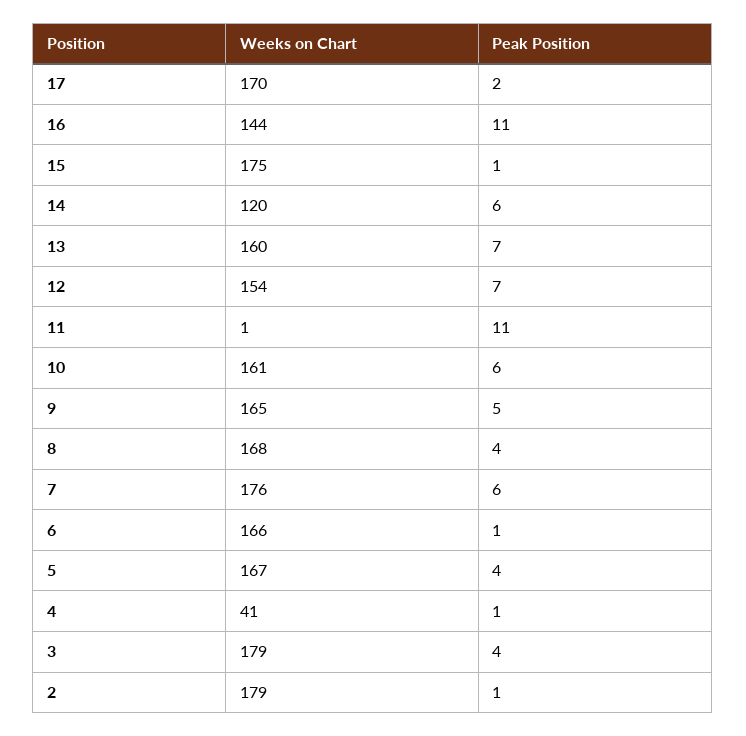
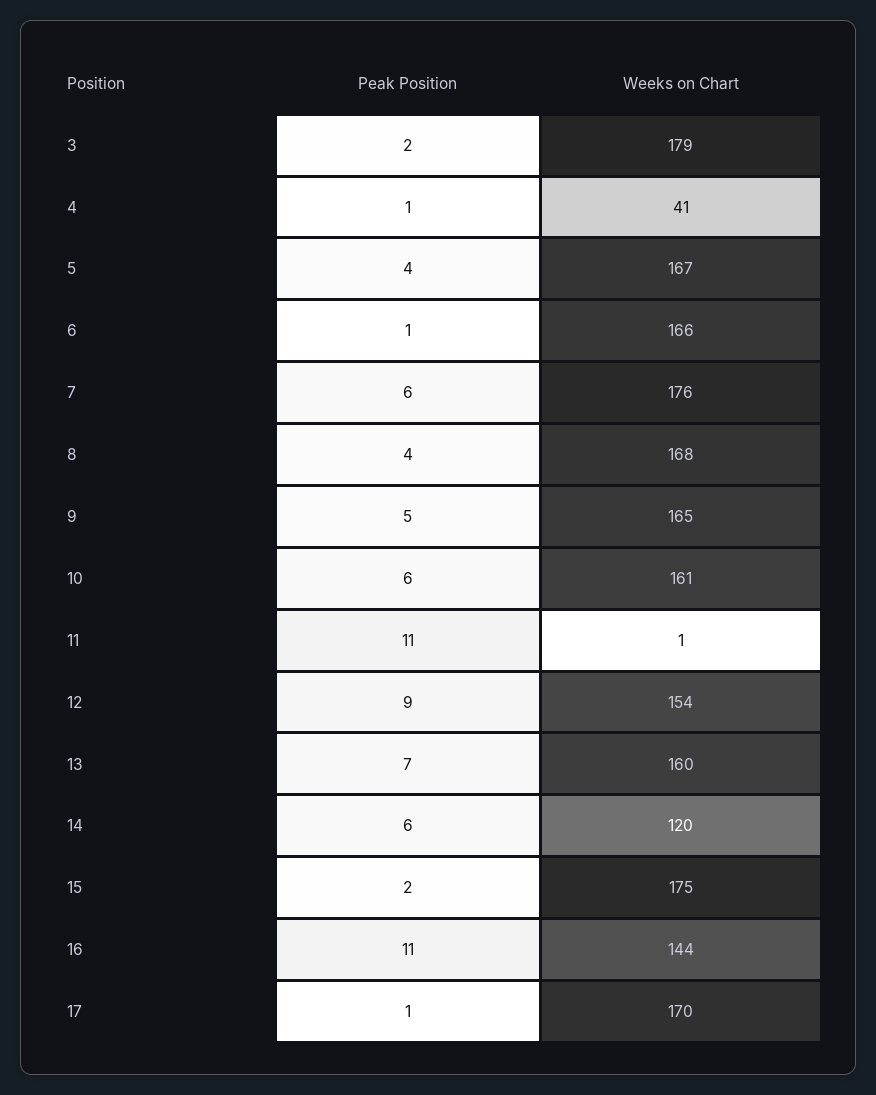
Peak Position, 17: 2 -> 1
Peak Position, 15: 1 -> 2
Peak Position, 12: 7 -> 9
Peak Position, 3: 4 -> 2
Weeks on Chart, 2: 179 -> none
Peak Position, 2: 1 -> none

